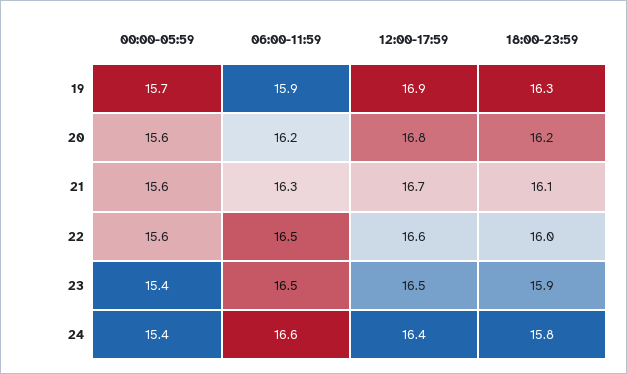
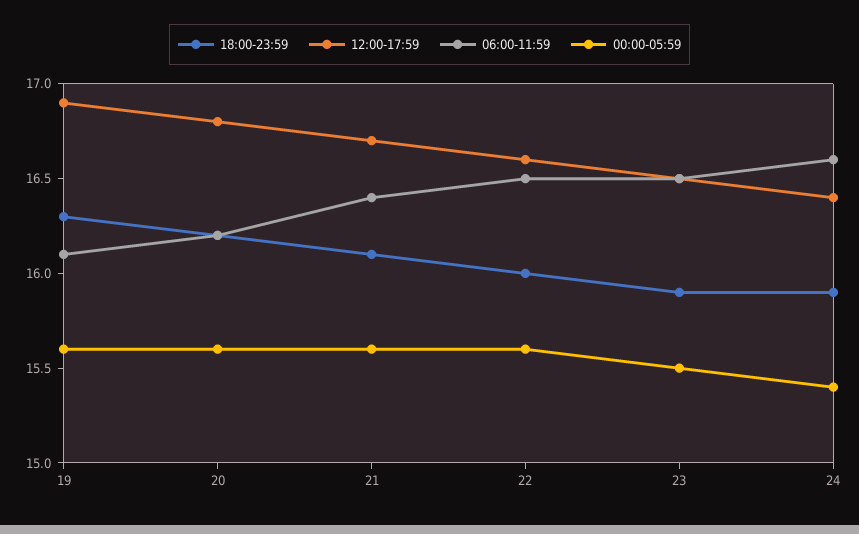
00:00-05:59, 19: 15.7 -> 15.6
06:00-11:59, 19: 15.9 -> 16.1
06:00-11:59, 21: 16.3 -> 16.4
00:00-05:59, 23: 15.4 -> 15.5
18:00-23:59, 24: 15.8 -> 15.9

